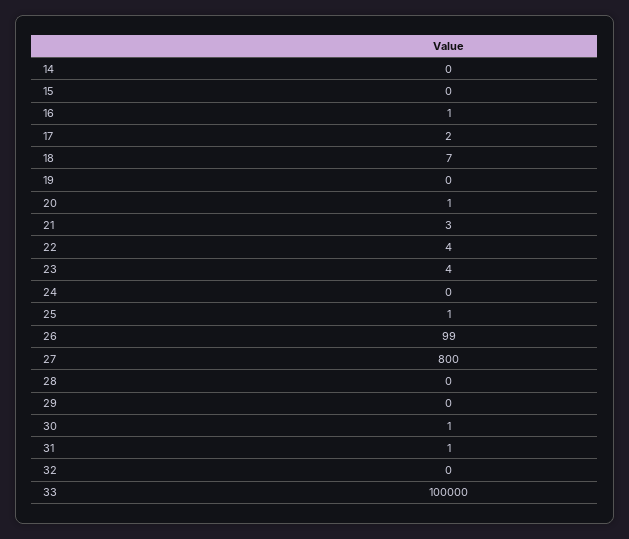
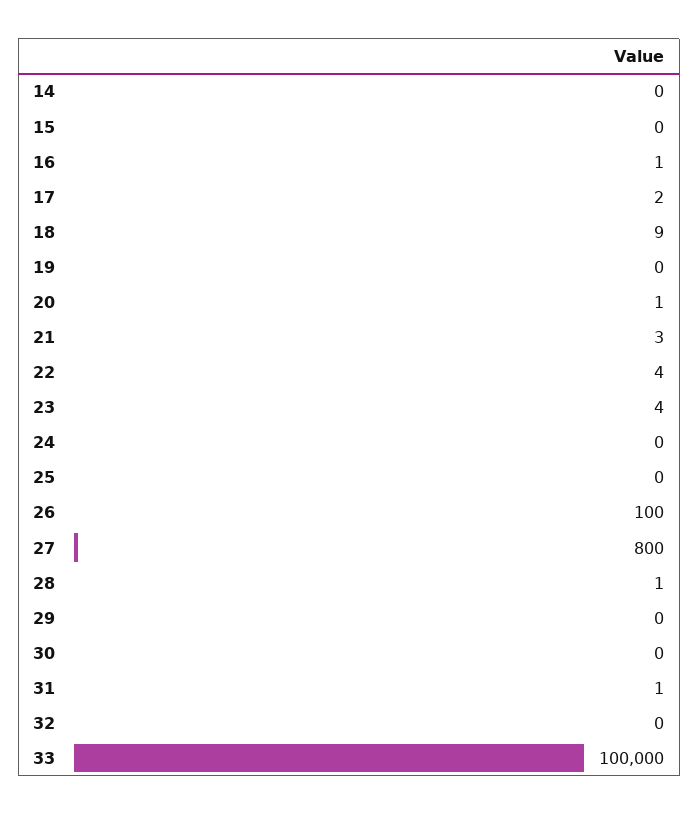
18: 7 -> 9
25: 1 -> 0
26: 99 -> 100
28: 0 -> 1
30: 1 -> 0

